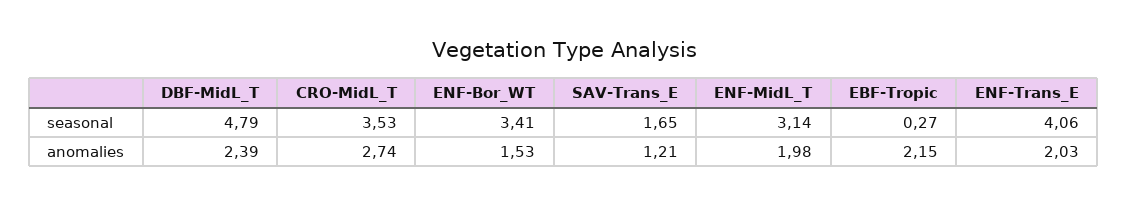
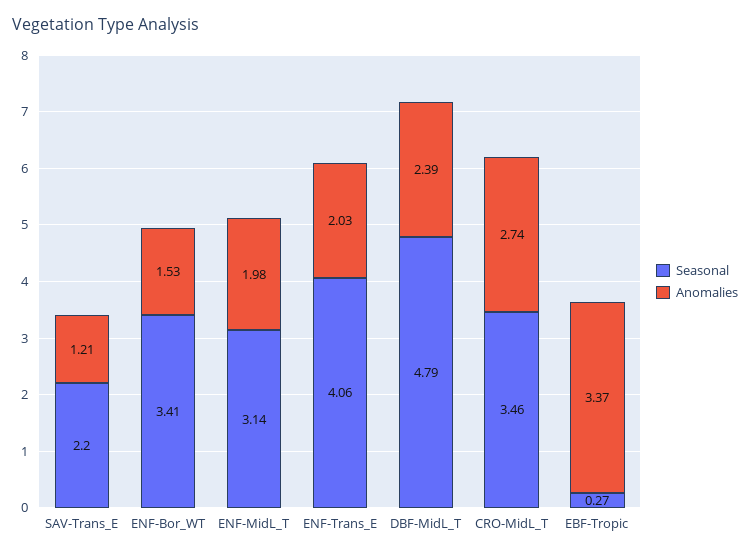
seasonal, CRO-MidL_T: 3.53 -> 3.46
seasonal, SAV-Trans_E: 1.65 -> 2.2
anomalies, EBF-Tropic: 2.15 -> 3.37

